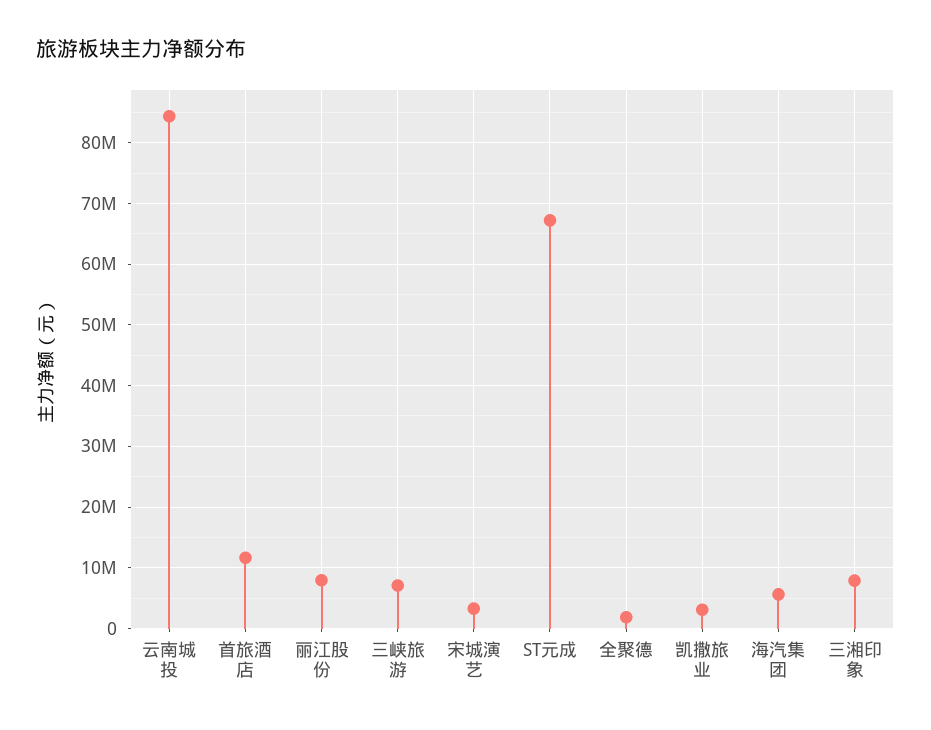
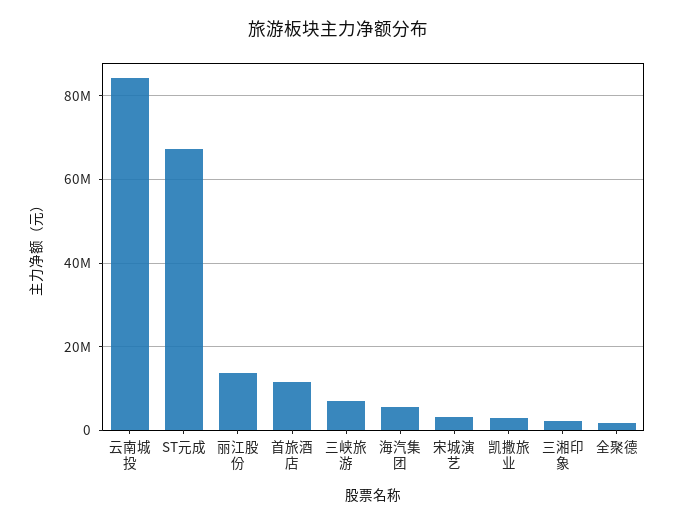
丽江股份: 8000000 -> 14000000
三湘印象: 8000000 -> 2000000

